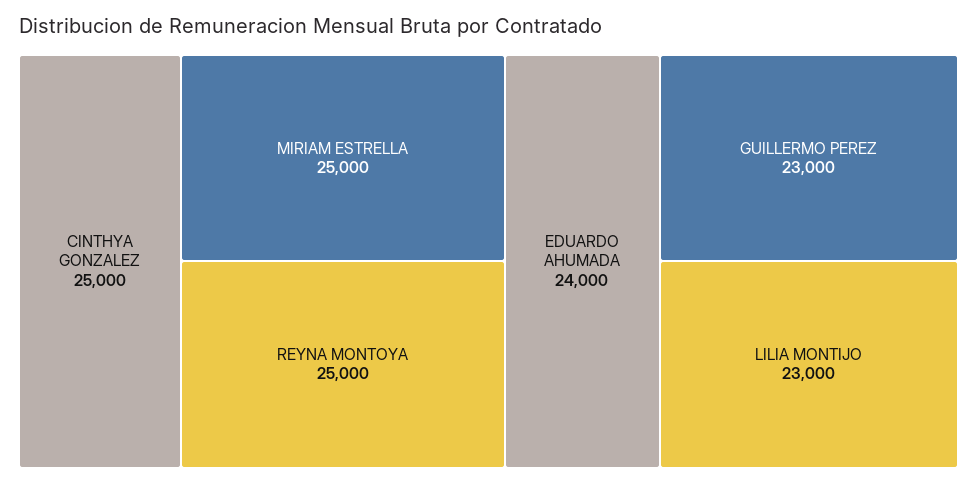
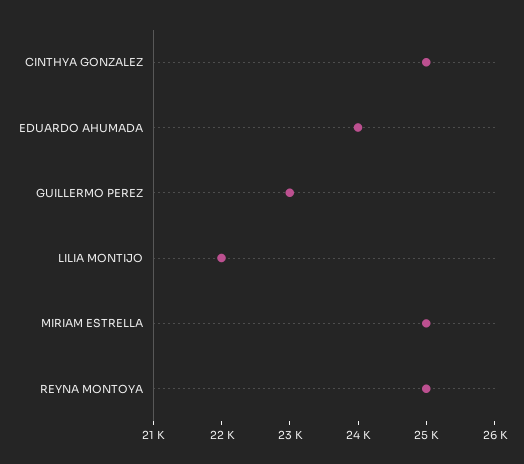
LILIA MONTIJO: 23000 -> 22000

